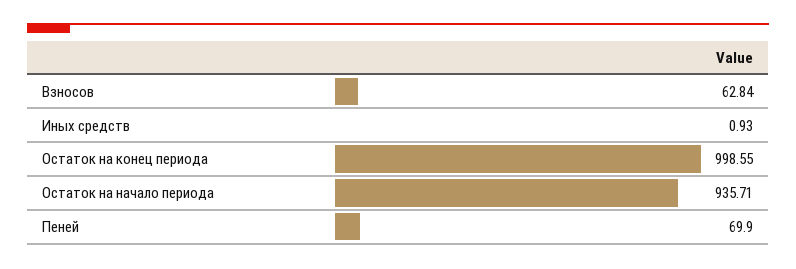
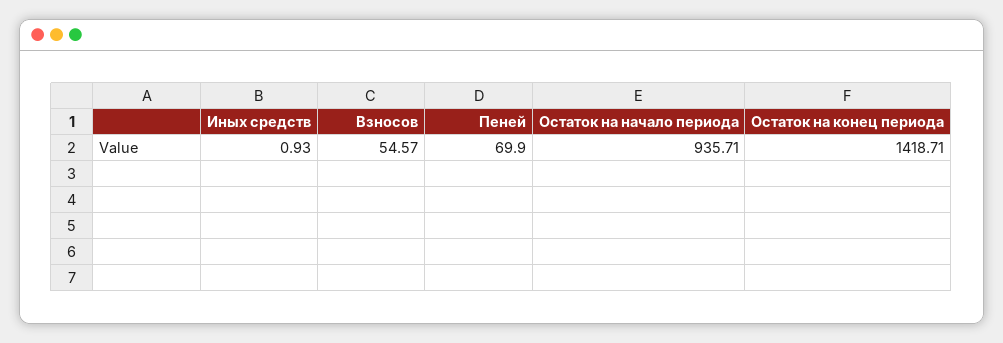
Взносов: 62.84 -> 54.57
Остаток на конец периода: 998.55 -> 1418.71

